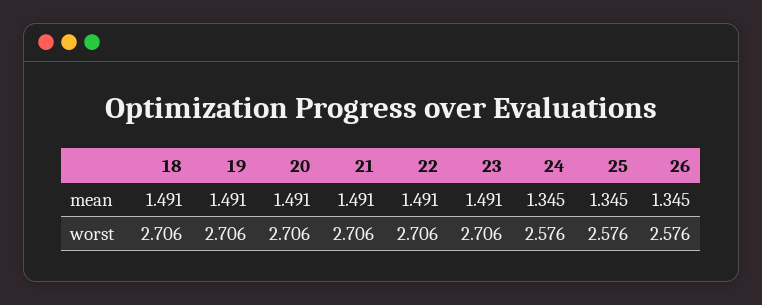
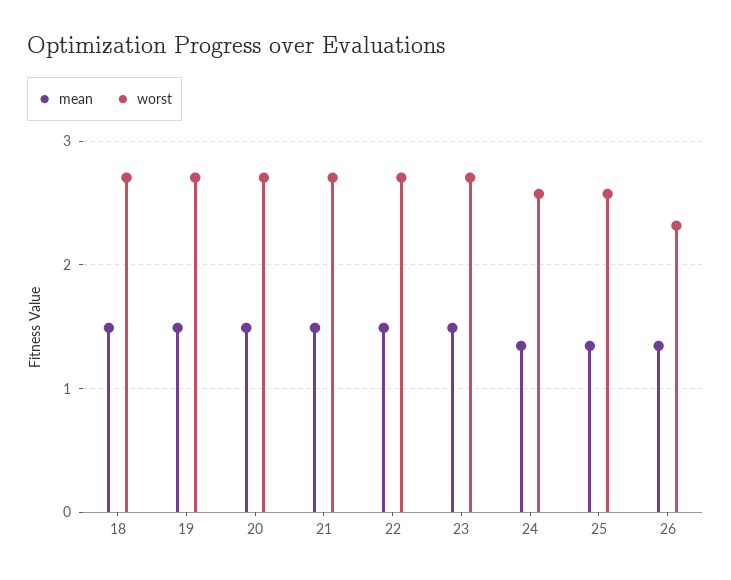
worst, 26: 2.576 -> 2.3

